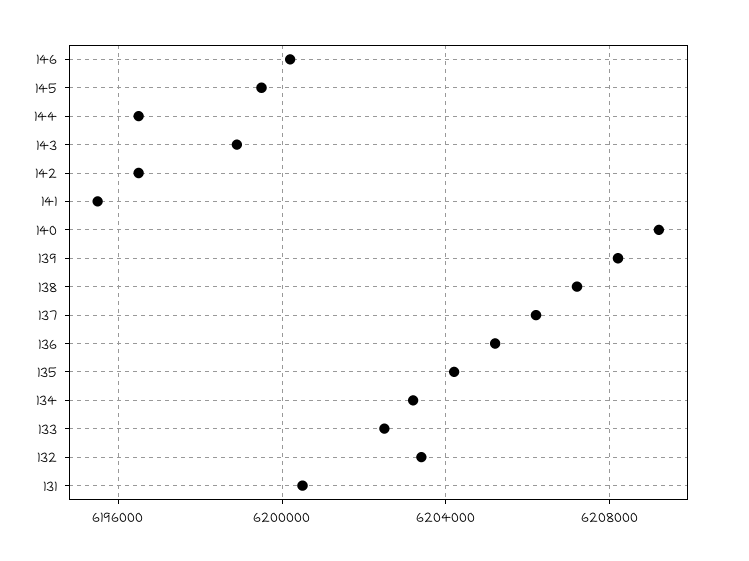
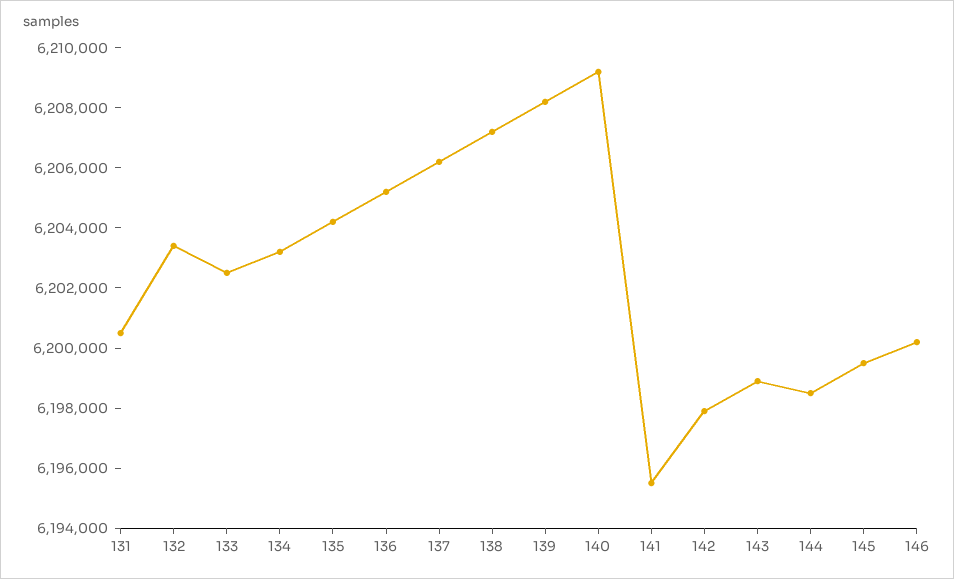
144: 6196500 -> 6198500
142: 6196500 -> 6198000

